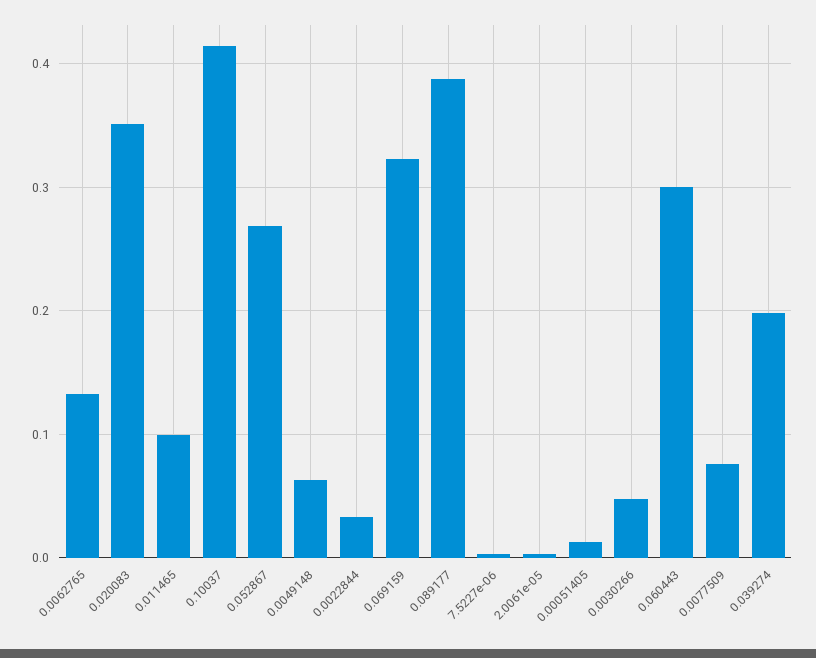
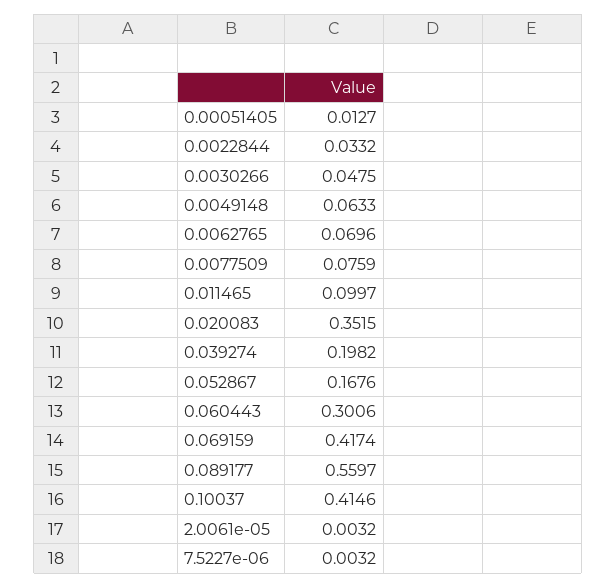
0.0062765: 0.13 -> 0.0696
0.052867: 0.27 -> 0.1676
0.069159: 0.32 -> 0.4174
0.089177: 0.39 -> 0.5597

